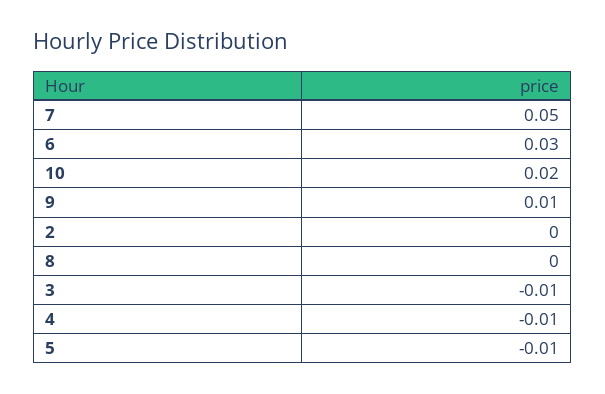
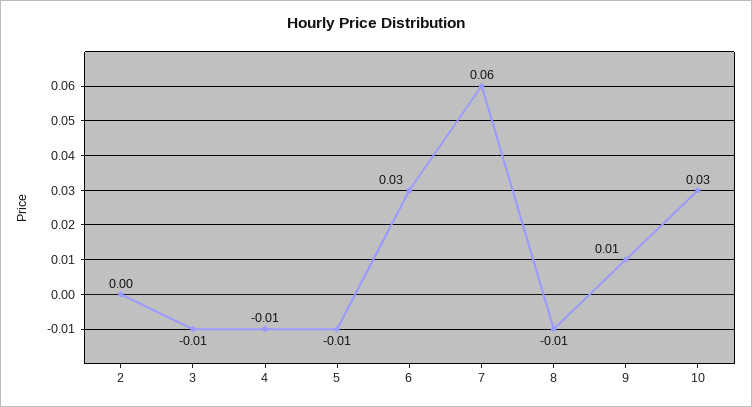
7: 0.05 -> 0.06
10: 0.02 -> 0.03
8: 0 -> -0.01

